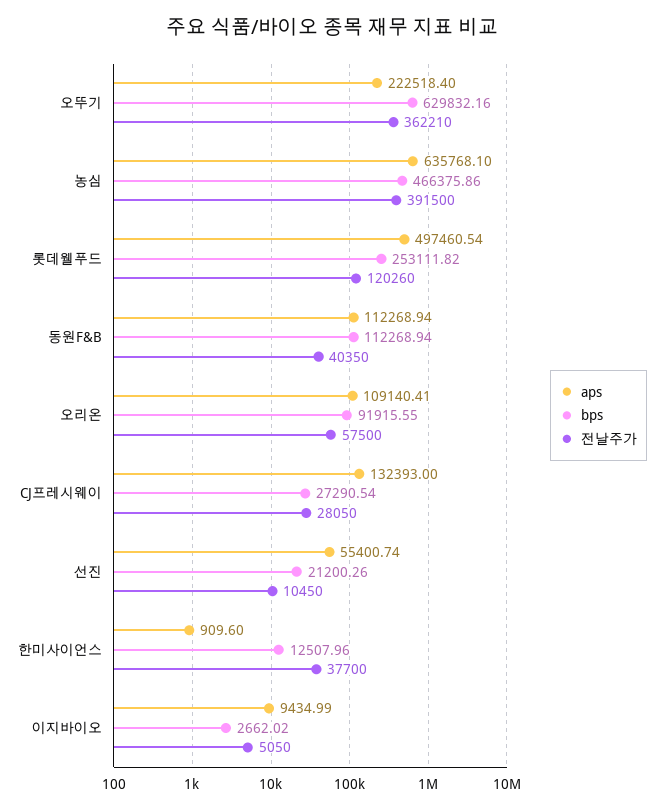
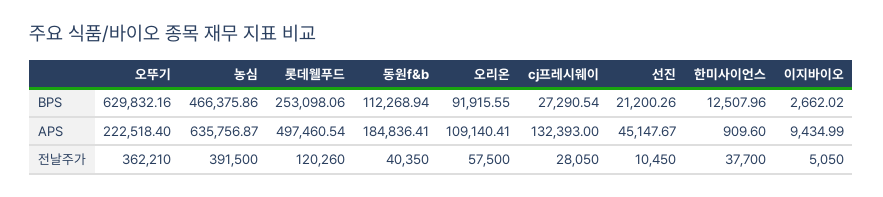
aps, 농심: 635768.1 -> 635756.87
bps, 롯데웰푸드: 253111.82 -> 253098.06
aps, 동원F&B: 112268.94 -> 184836.41
aps, 선진: 55400.74 -> 45147.67

